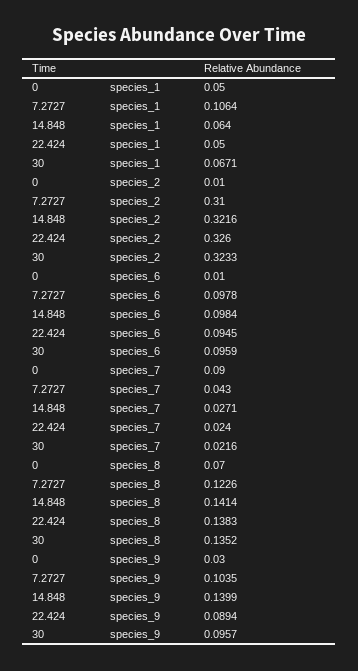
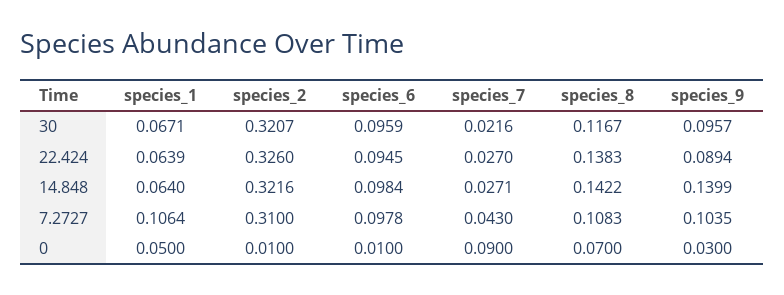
22.424, species_1: 0.05 -> 0.0639
30, species_2: 0.3233 -> 0.3207
22.424, species_7: 0.024 -> 0.027
7.2727, species_8: 0.1226 -> 0.1083
14.848, species_8: 0.1414 -> 0.1422
30, species_8: 0.1352 -> 0.1167

